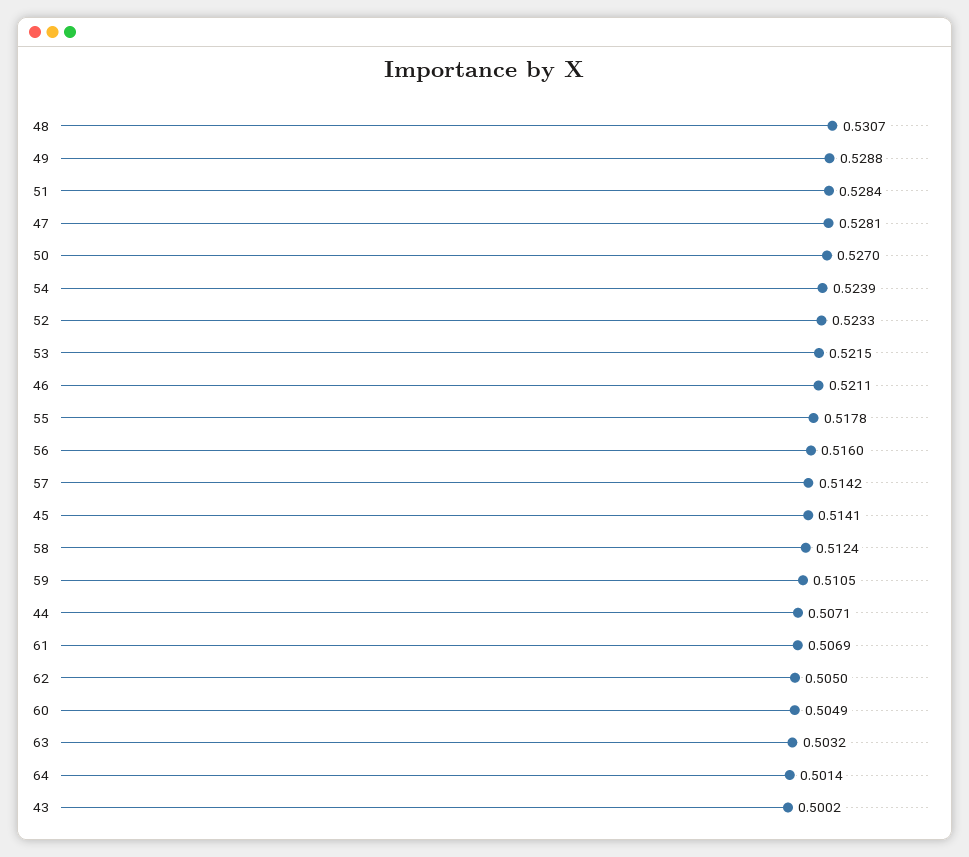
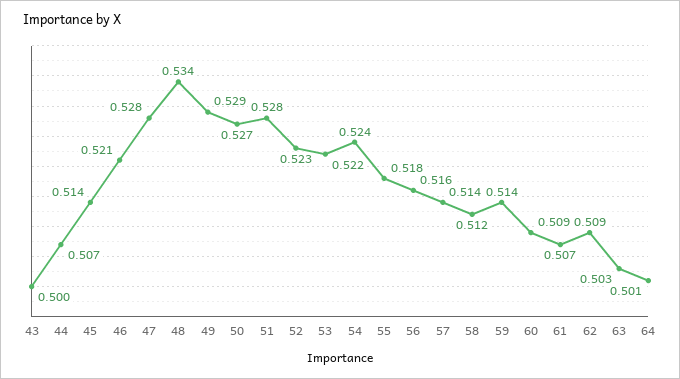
48: 0.5307 -> 0.534
59: 0.5105 -> 0.514
62: 0.505 -> 0.509
60: 0.5049 -> 0.509

